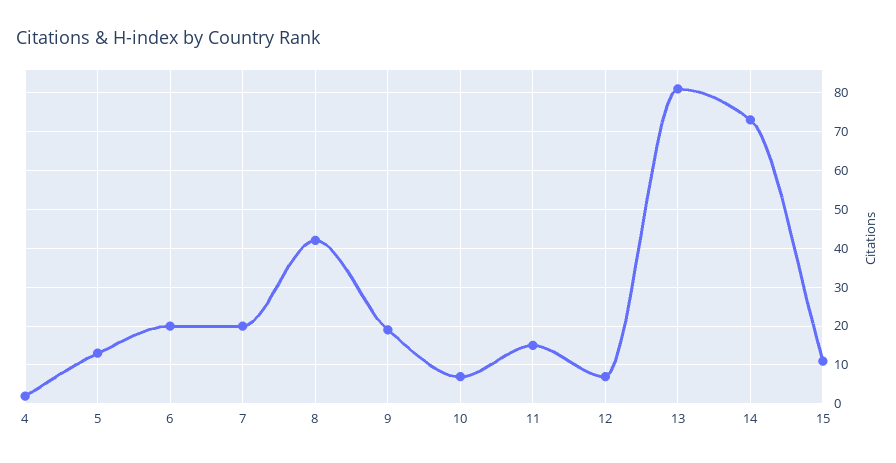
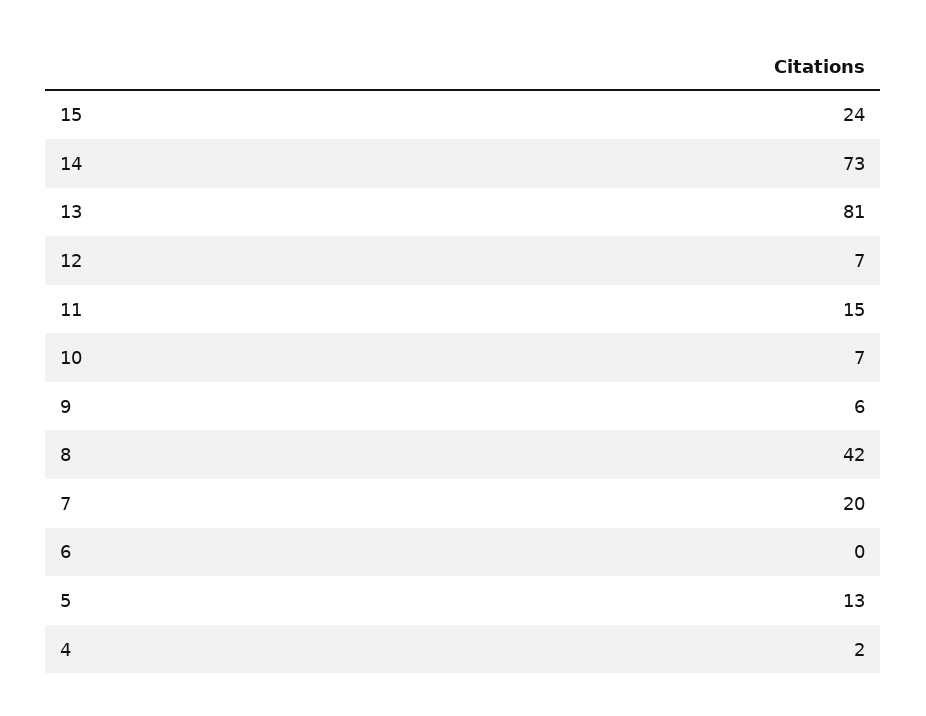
6: 20 -> 0
9: 20 -> 6
15: 10 -> 24

